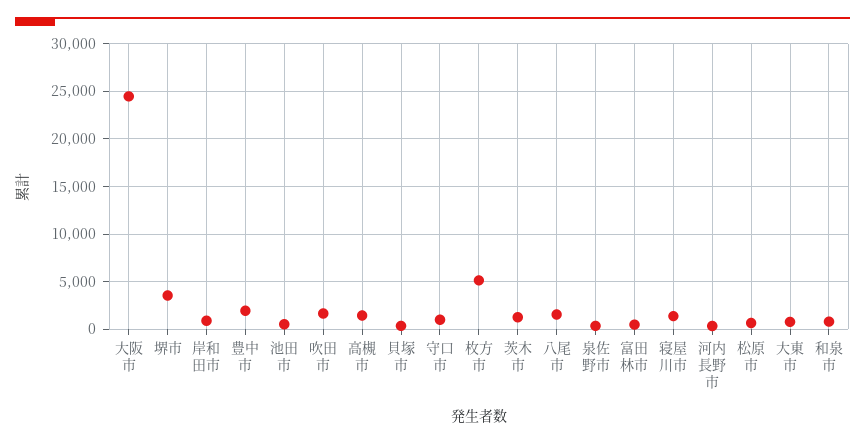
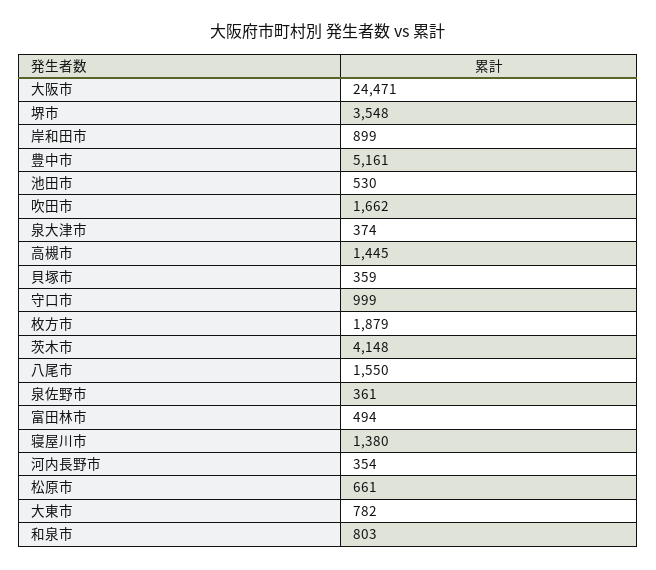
豊中市: 2000 -> 5161
枚方市: 5000 -> 1879
茨木市: 1000 -> 4148
泉大津市: none -> 374

